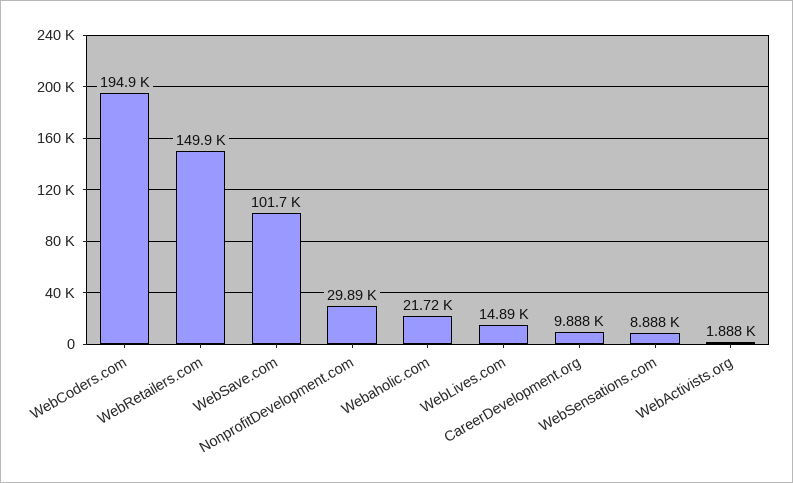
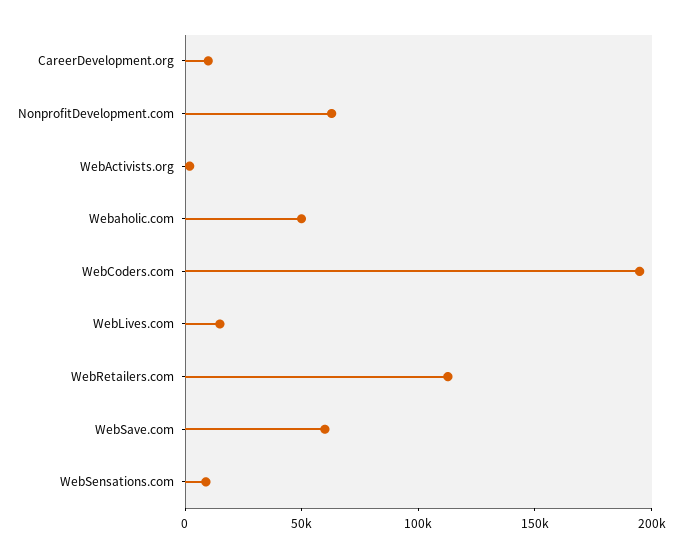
WebRetailers.com: 149900 -> 110000
WebSave.com: 101700 -> 60000
NonprofitDevelopment.com: 29890 -> 60000
Webaholic.com: 21720 -> 50000

